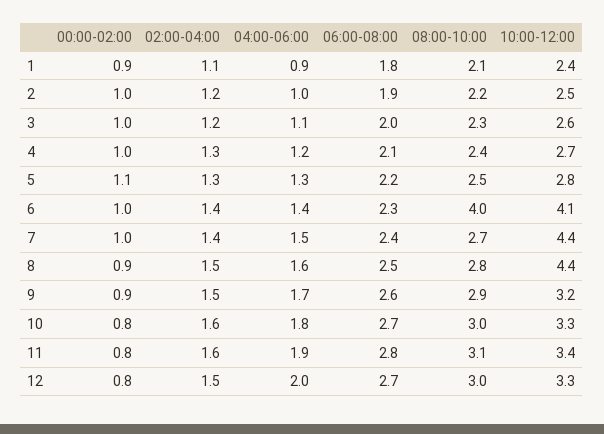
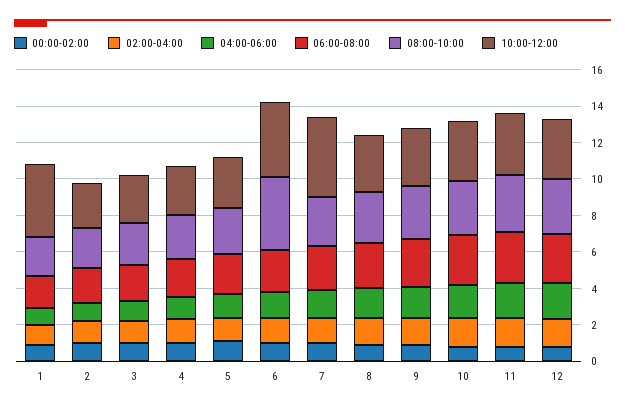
10:00-12:00, 1: 2.4 -> 4
10:00-12:00, 8: 4.4 -> 3

